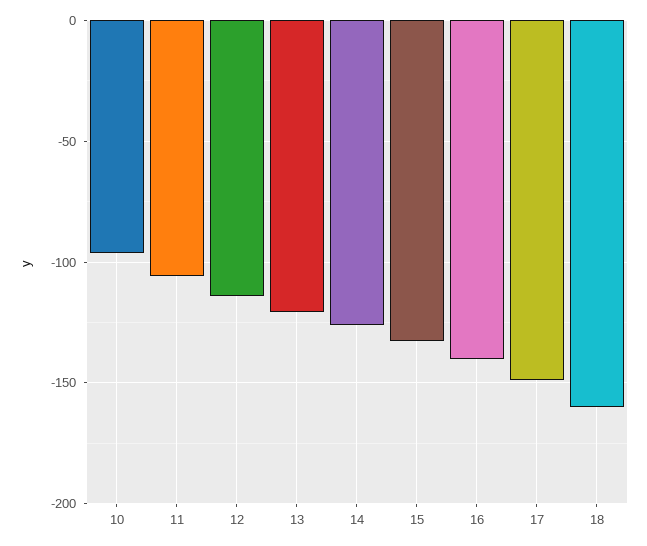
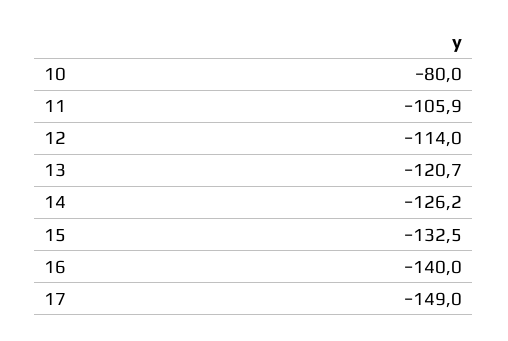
10: -95 -> -80
18: -160 -> none

